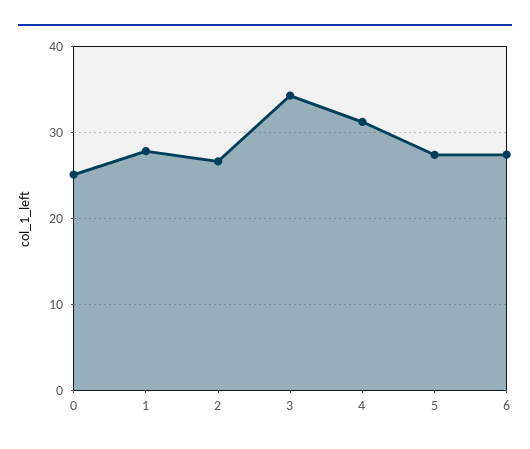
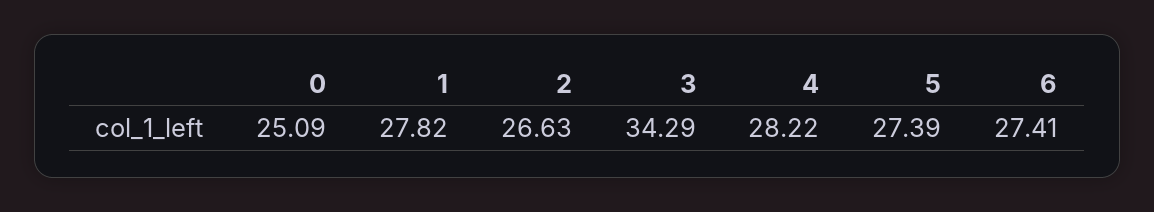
4: 31 -> 28.22

